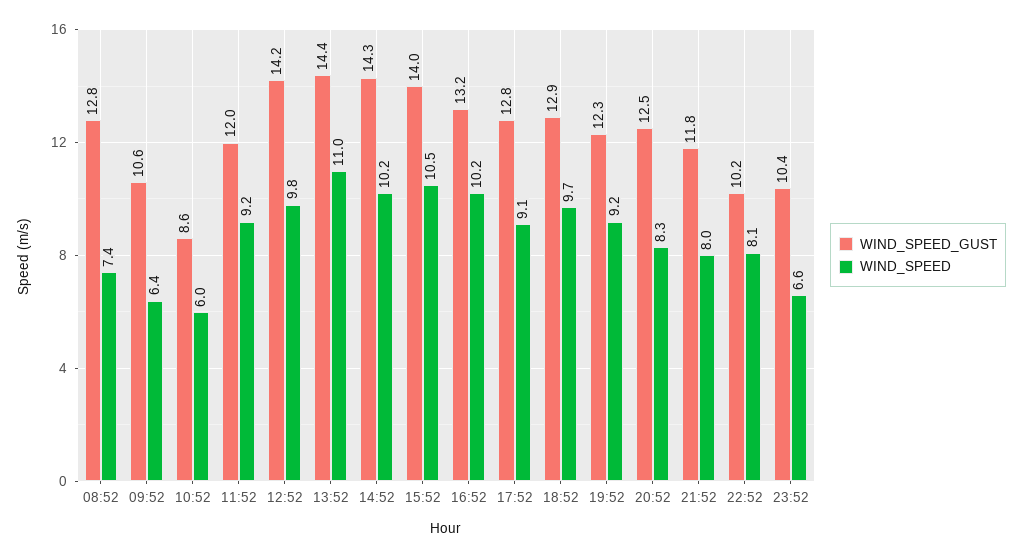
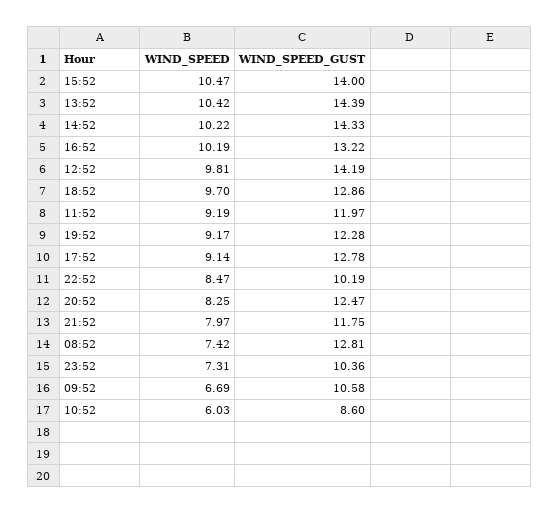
WIND_SPEED, 09:52: 6.4 -> 6.69
WIND_SPEED, 13:52: 11 -> 10.42
WIND_SPEED, 22:52: 8.1 -> 8.47
WIND_SPEED, 23:52: 6.6 -> 7.31

